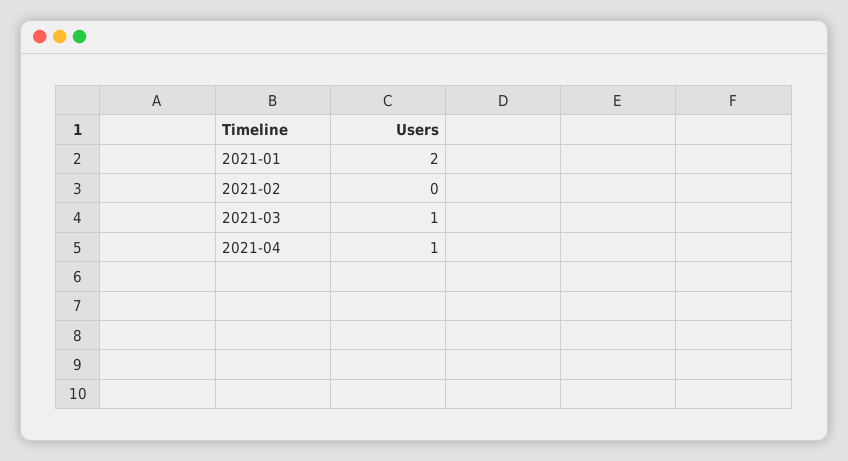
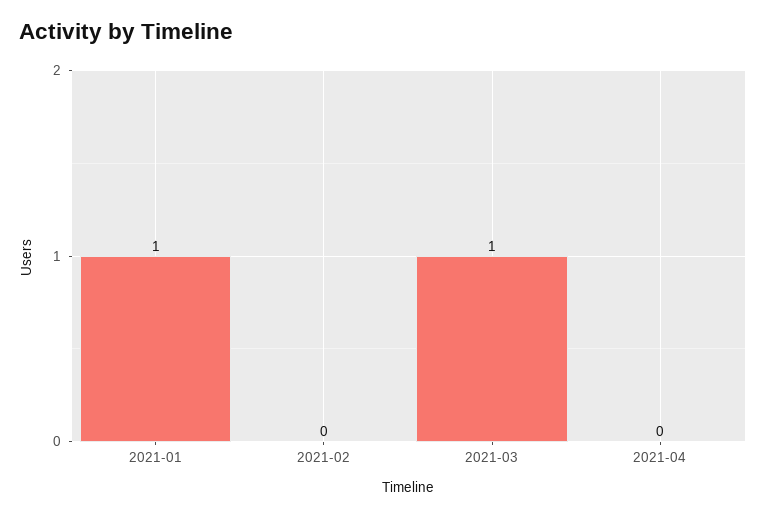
2021-01: 2 -> 1
2021-04: 1 -> 0

